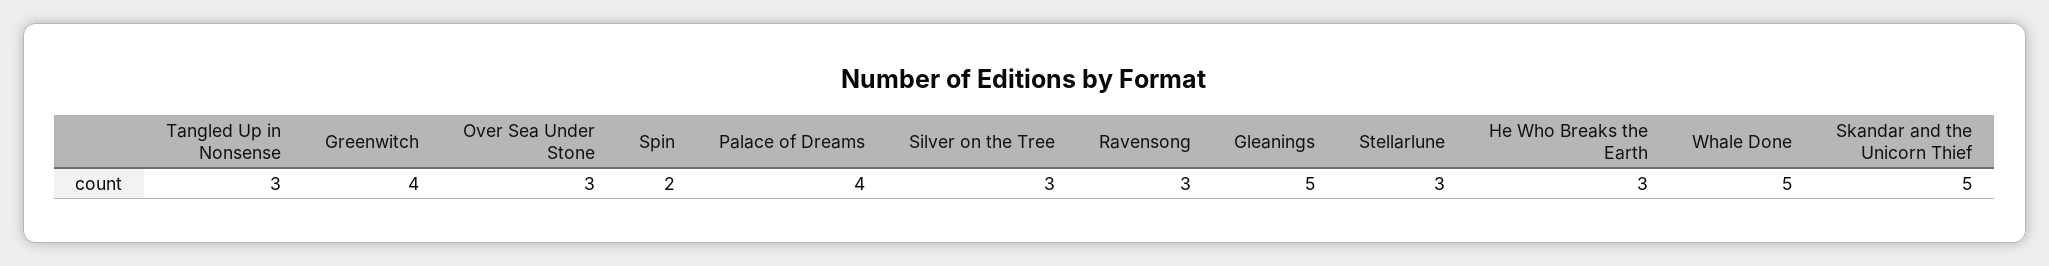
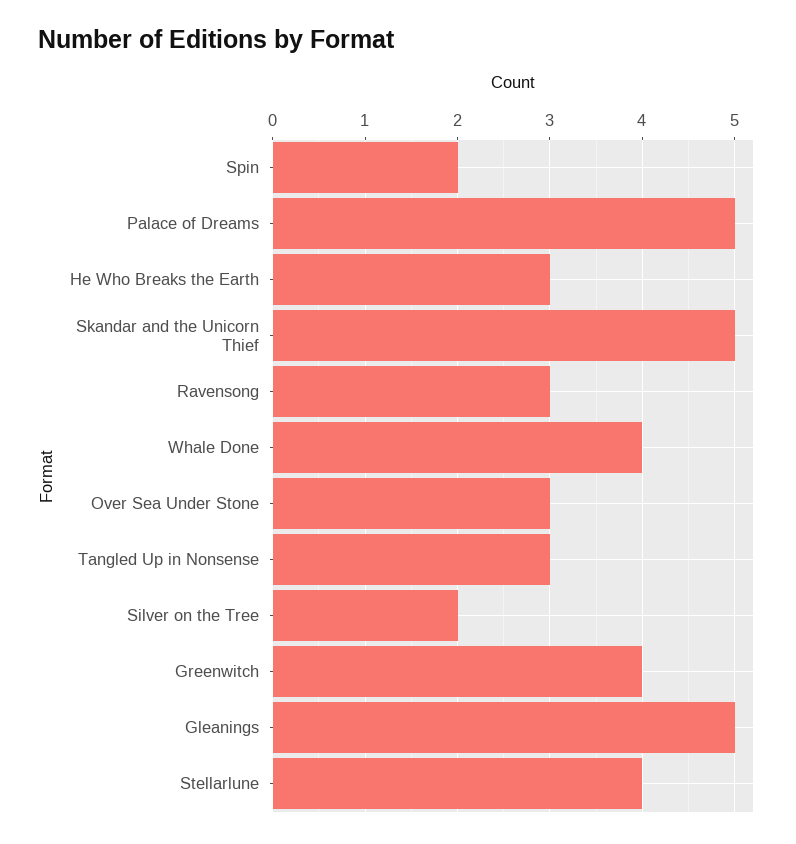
Palace of Dreams: 4 -> 5
Silver on the Tree: 3 -> 2
Stellarlune: 3 -> 4
Whale Done: 5 -> 4

